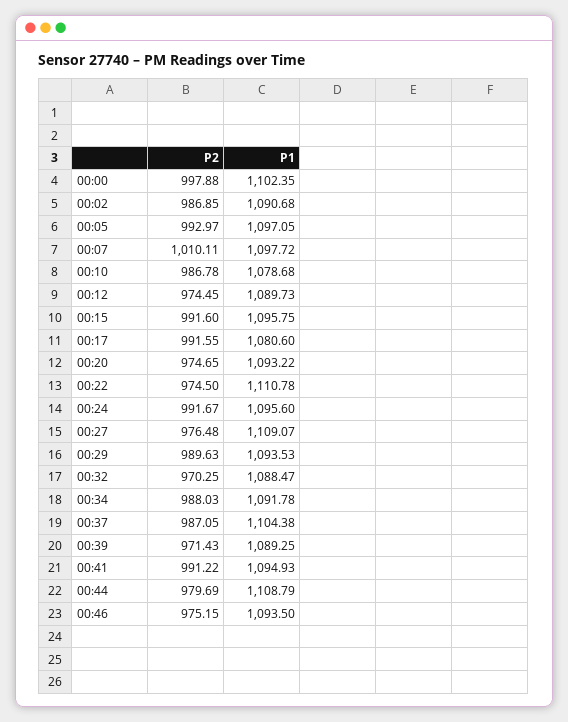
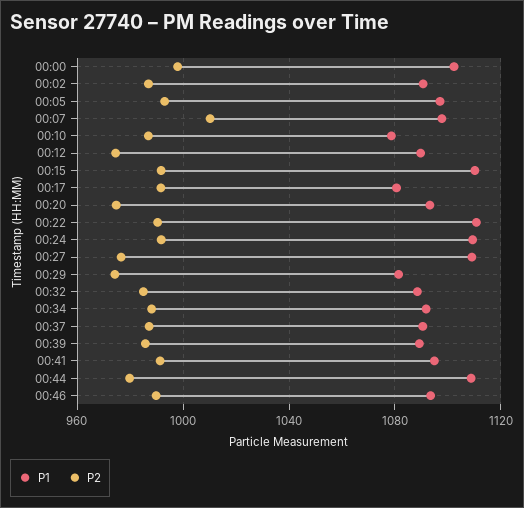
P1, 00:15: 1095.75 -> 1110
P2, 00:22: 974.5 -> 990
P1, 00:24: 1095.6 -> 1110
P2, 00:29: 989.63 -> 975
P1, 00:29: 1093.53 -> 1080
P2, 00:32: 970.25 -> 985
P1, 00:37: 1104.38 -> 1090
P2, 00:39: 971.43 -> 985
P2, 00:46: 975.15 -> 990

